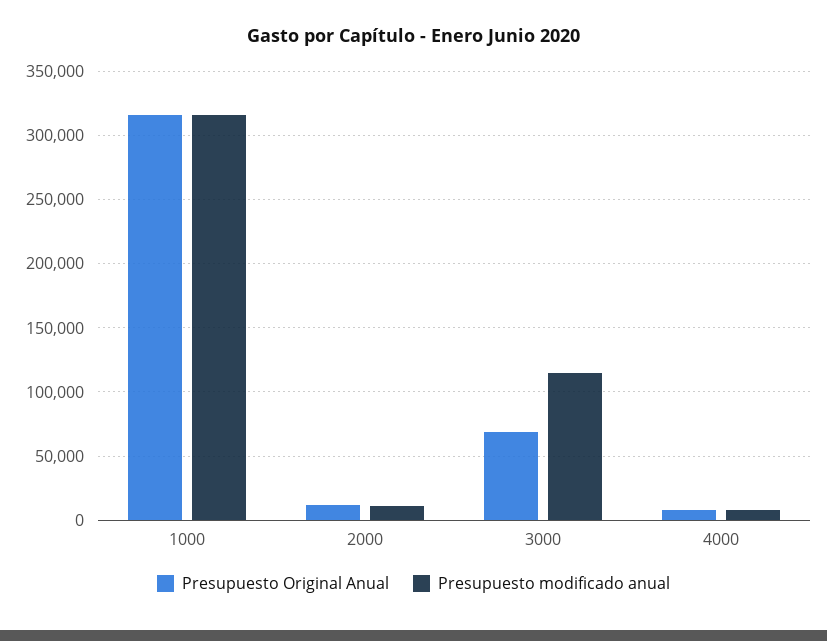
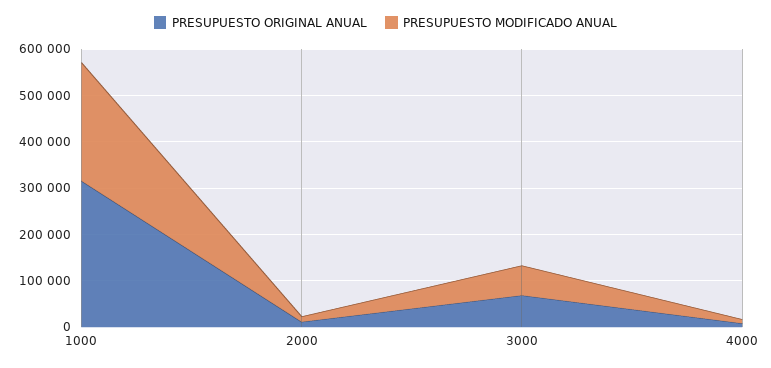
Presupuesto modificado anual, 1000: 315000 -> 260000
Presupuesto modificado anual, 3000: 115000 -> 60000

